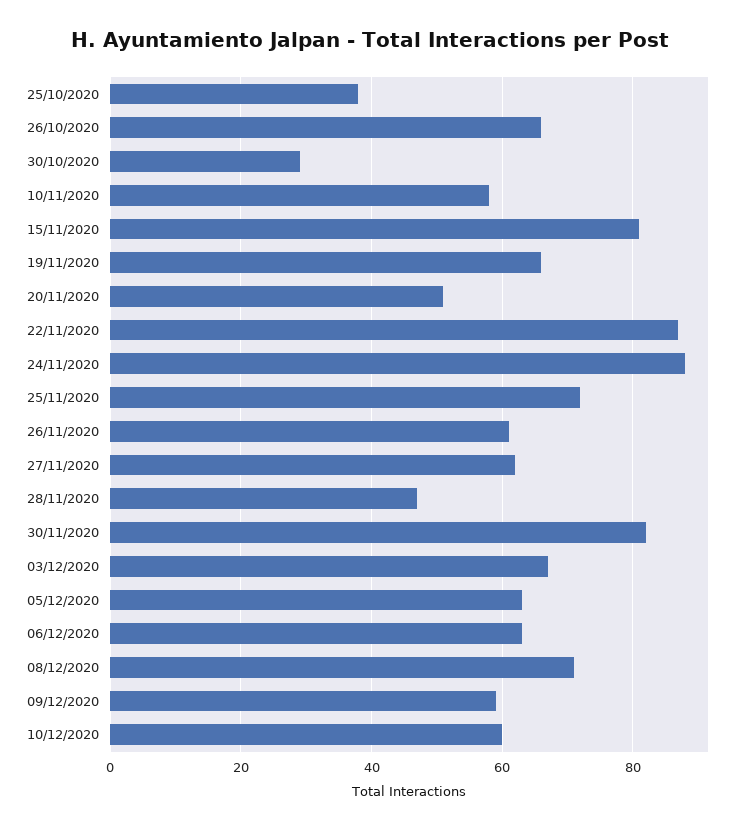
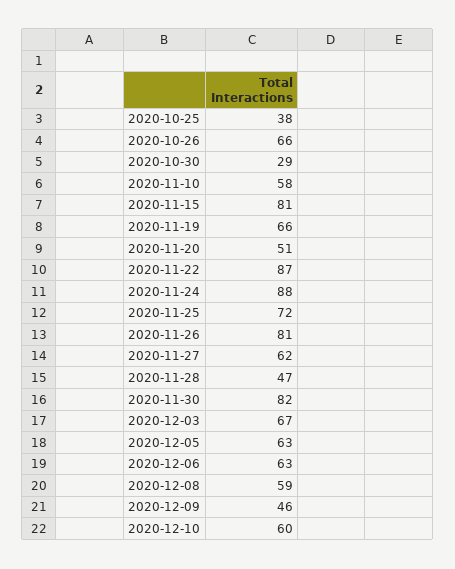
26/11/2020: 60 -> 81
08/12/2020: 70 -> 59
09/12/2020: 60 -> 46

